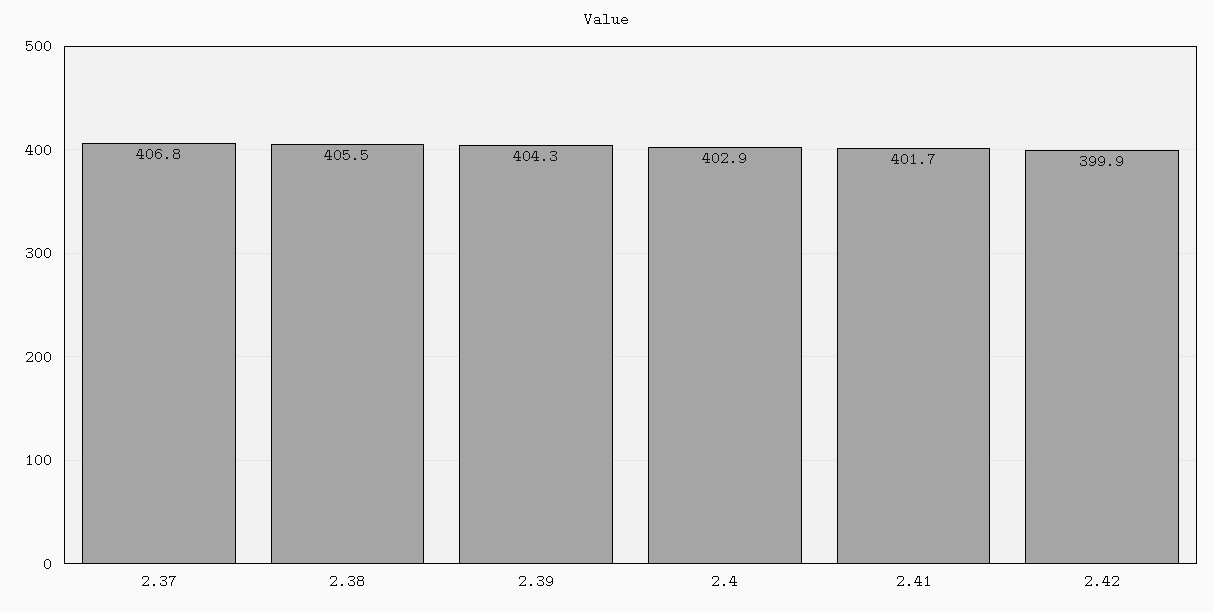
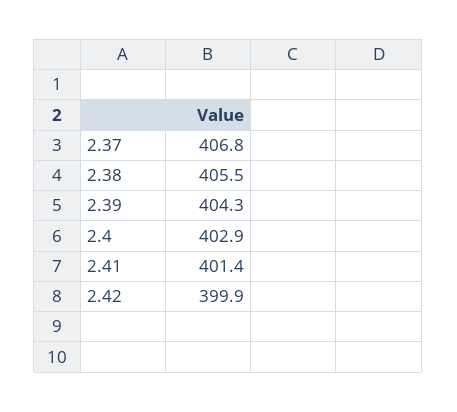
2.41: 401.7 -> 401.4

